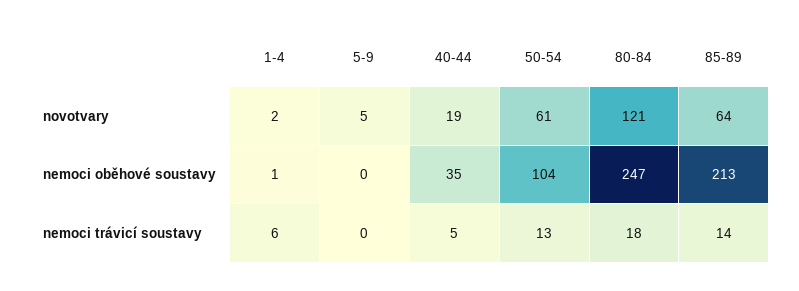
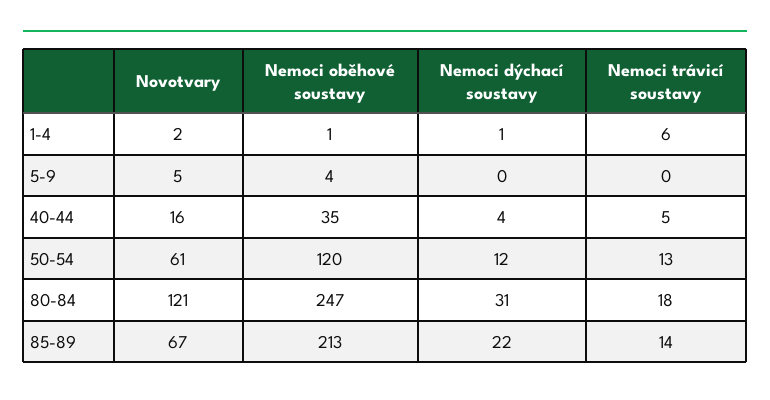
40-44, novotvary: 19 -> 16
85-89, novotvary: 64 -> 67
5-9, nemoci oběhové soustavy: 0 -> 4
50-54, nemoci oběhové soustavy: 104 -> 120
1-4, Nemoci dýchací soustavy: none -> 1
5-9, Nemoci dýchací soustavy: none -> 0
40-44, Nemoci dýchací soustavy: none -> 4
50-54, Nemoci dýchací soustavy: none -> 12
80-84, Nemoci dýchací soustavy: none -> 31
85-89, Nemoci dýchací soustavy: none -> 22

